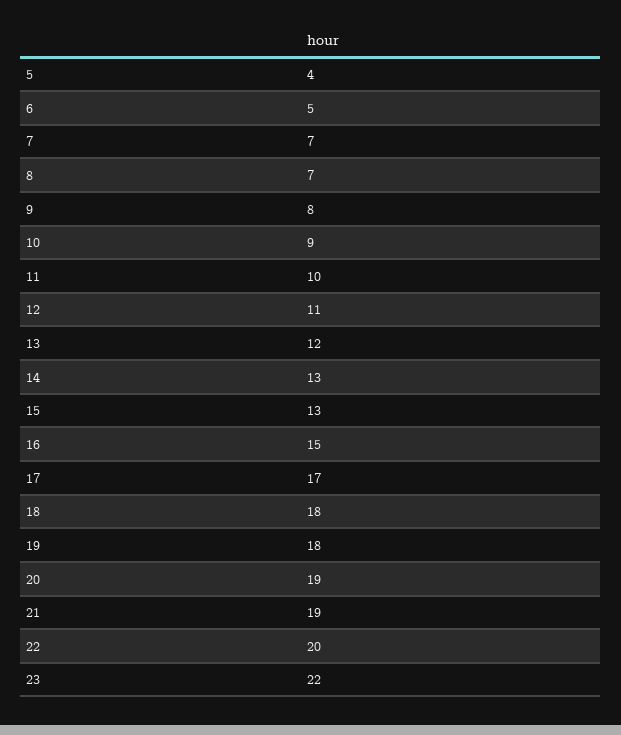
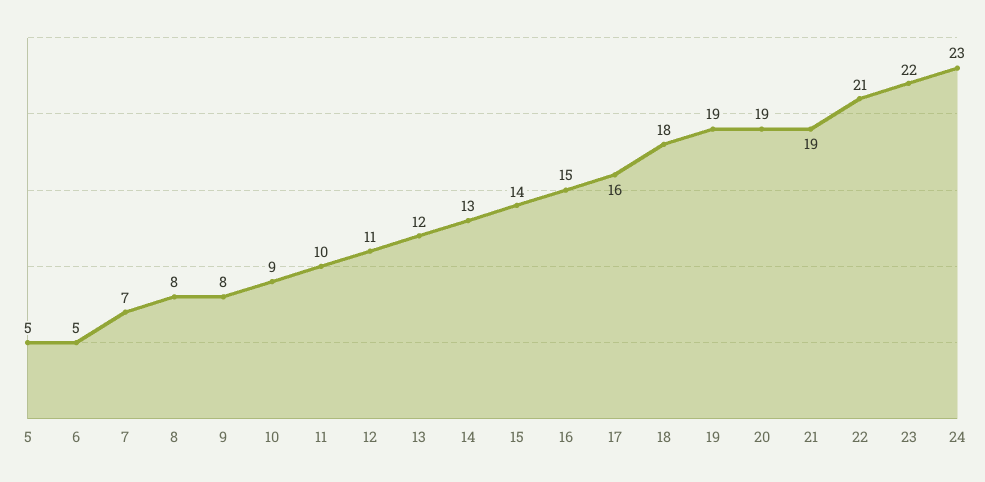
5: 4 -> 5
8: 7 -> 8
15: 13 -> 14
17: 17 -> 16
19: 18 -> 19
22: 20 -> 21
24: none -> 23

